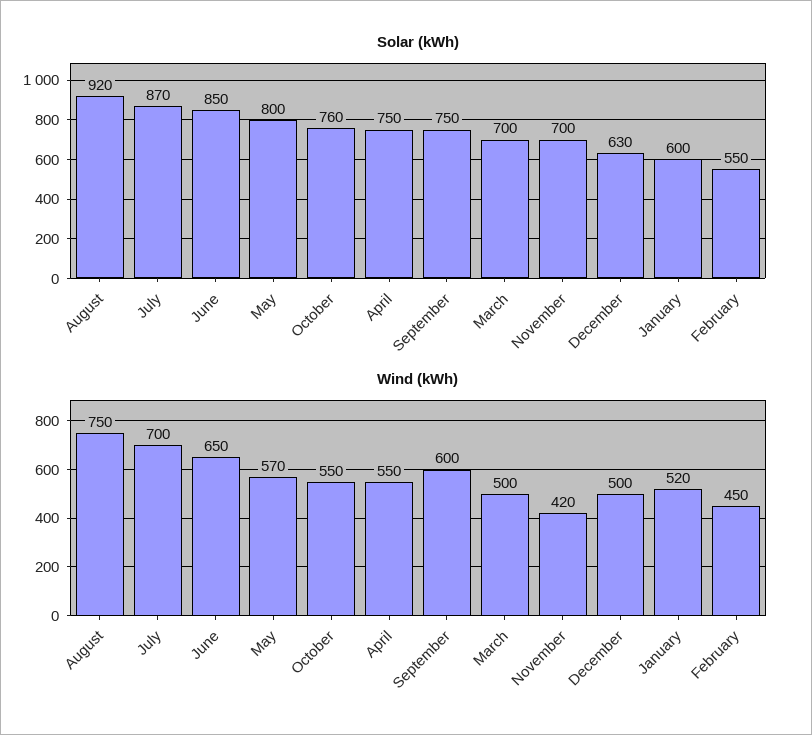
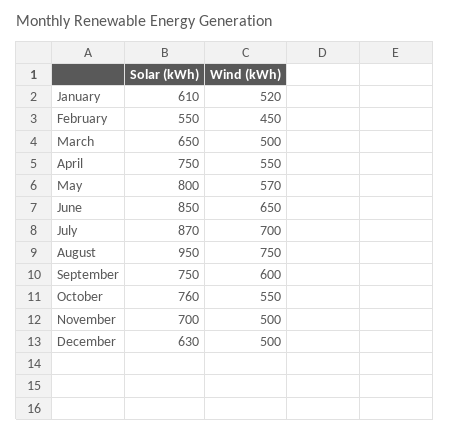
Solar (kWh), August: 920 -> 950
Solar (kWh), March: 700 -> 650
Solar (kWh), January: 600 -> 610
Wind (kWh), November: 420 -> 500

